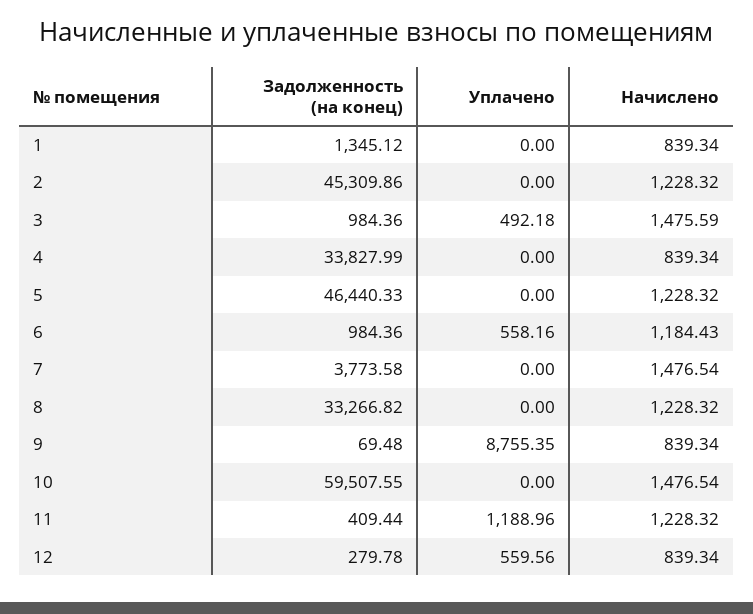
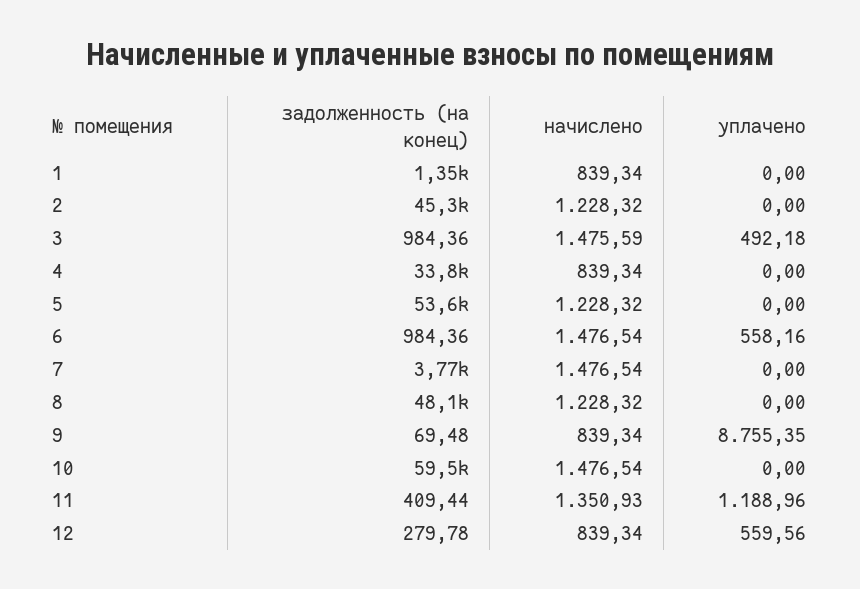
Задолженность (на конец), 5: 46440.33 -> 53600
Начислено, 6: 1184.43 -> 1476.54
Задолженность (на конец), 8: 33266.82 -> 48100
Начислено, 11: 1228.32 -> 1350.93

